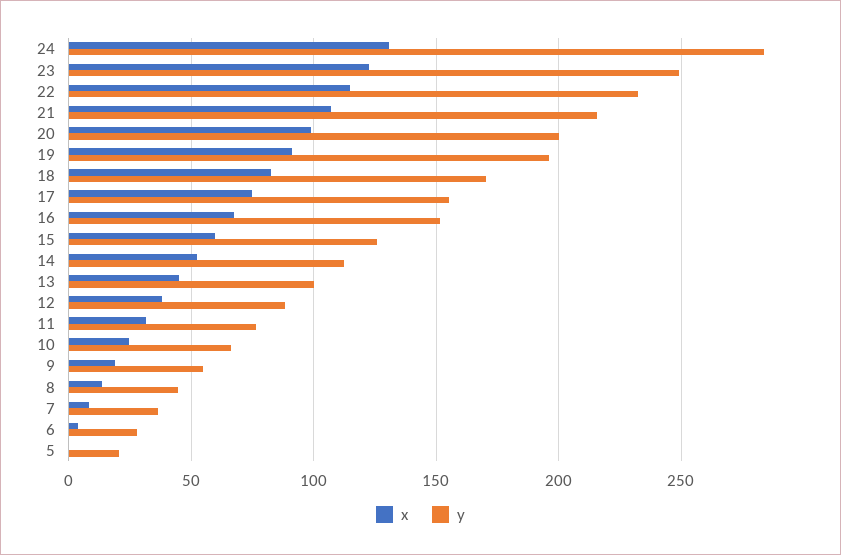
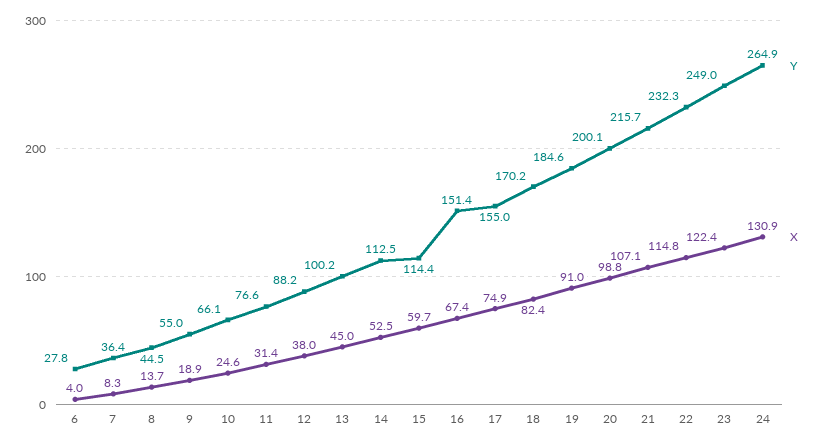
y, 24: 285 -> 264.9
y, 19: 195 -> 184.6
y, 15: 125 -> 114.4
x, 5: 0 -> none
y, 5: 20 -> none

